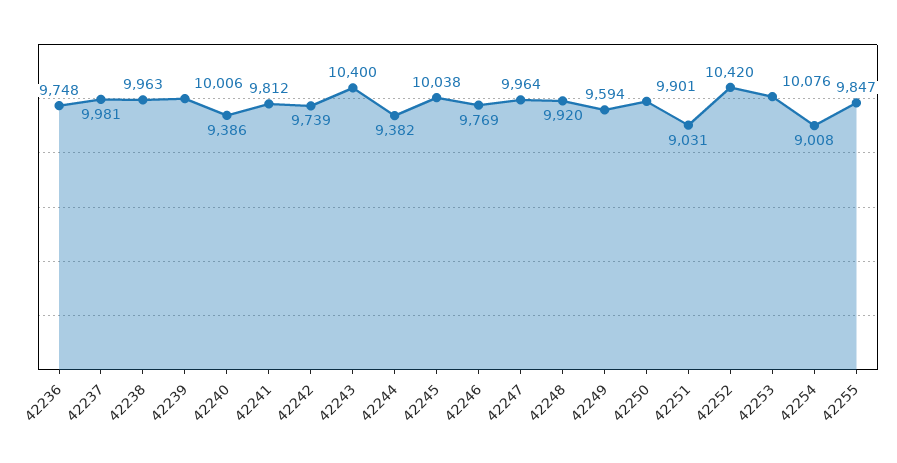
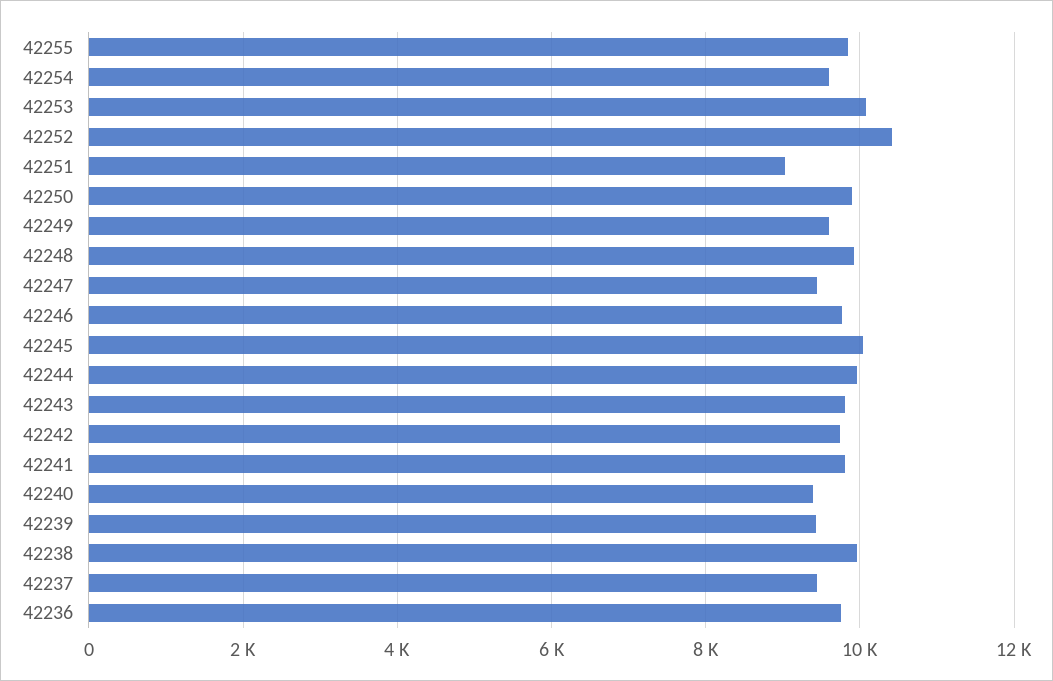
42237: 9981 -> 9400
42239: 10006 -> 9400
42243: 10400 -> 9800
42244: 9382 -> 10000
42247: 9964 -> 9400
42254: 9008 -> 9600

